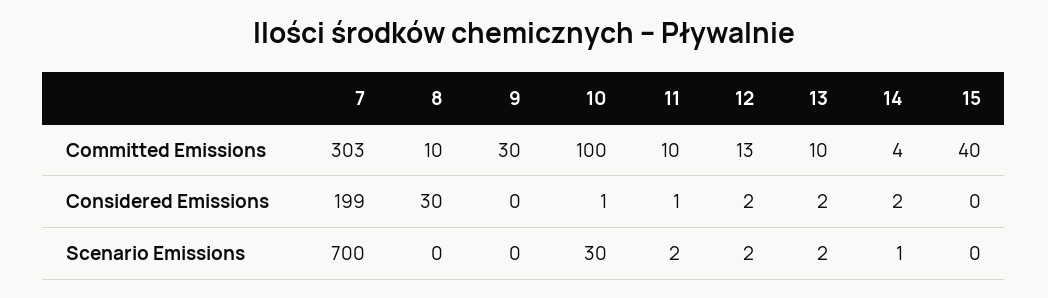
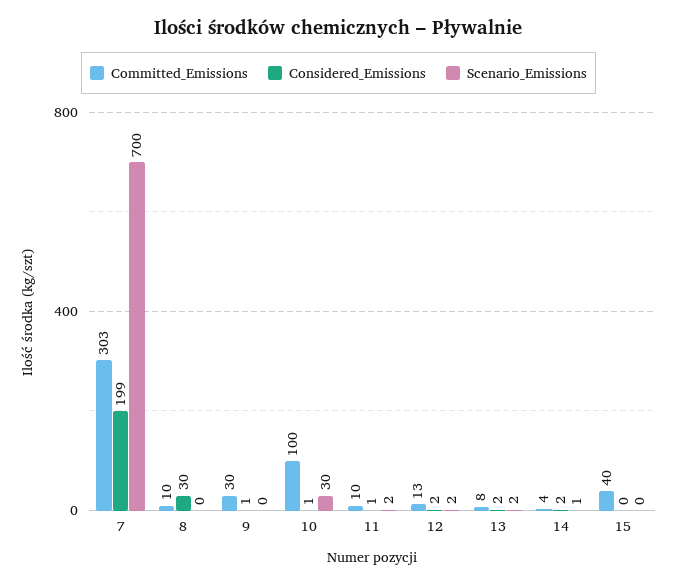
Committed Emissions, 13: 10 -> 8
Considered Emissions, 9: 0 -> 1

